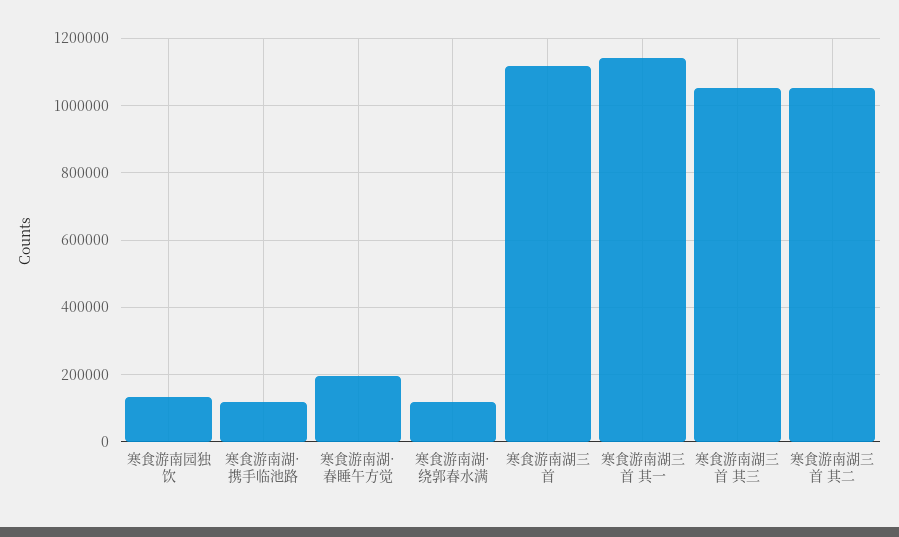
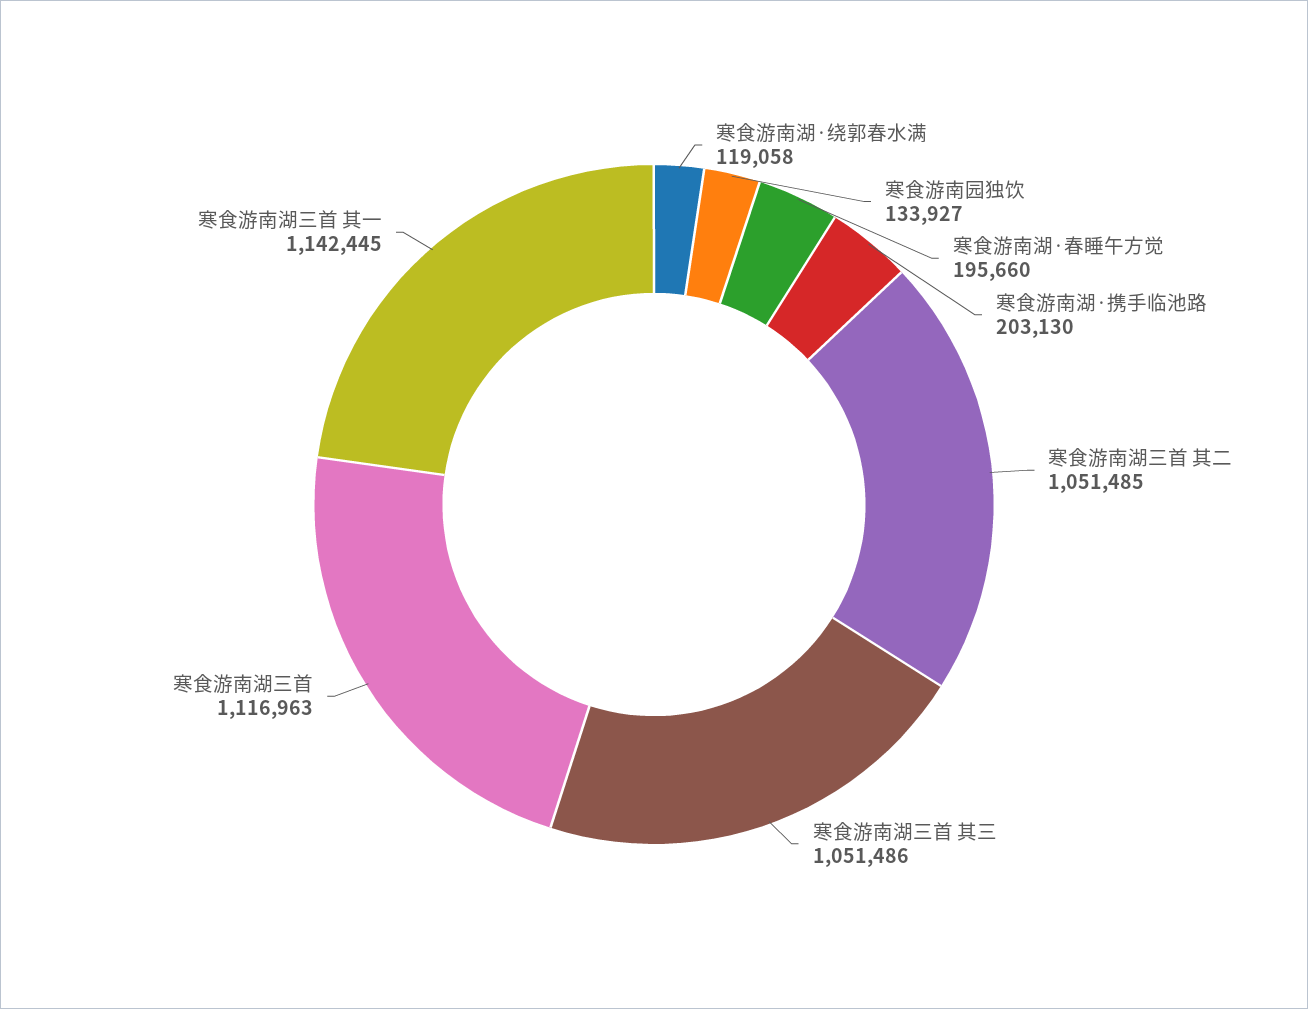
寒食游南湖·携手临池路: 120000 -> 203130

